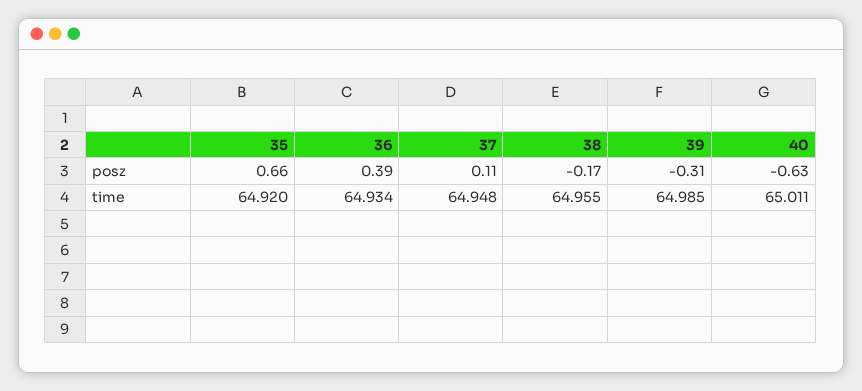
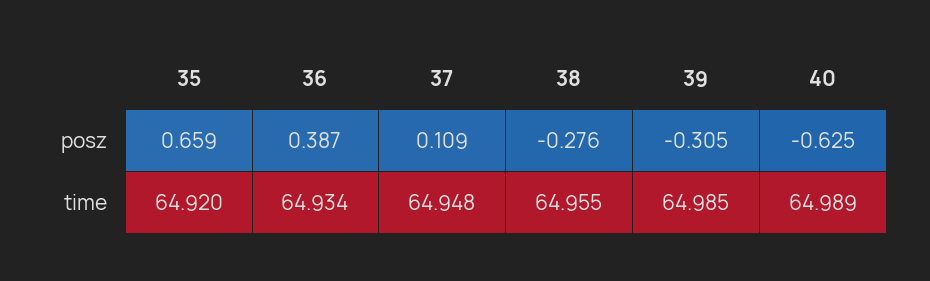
38, posz: -0.17 -> -0.276
40, time: 65.011 -> 64.989

